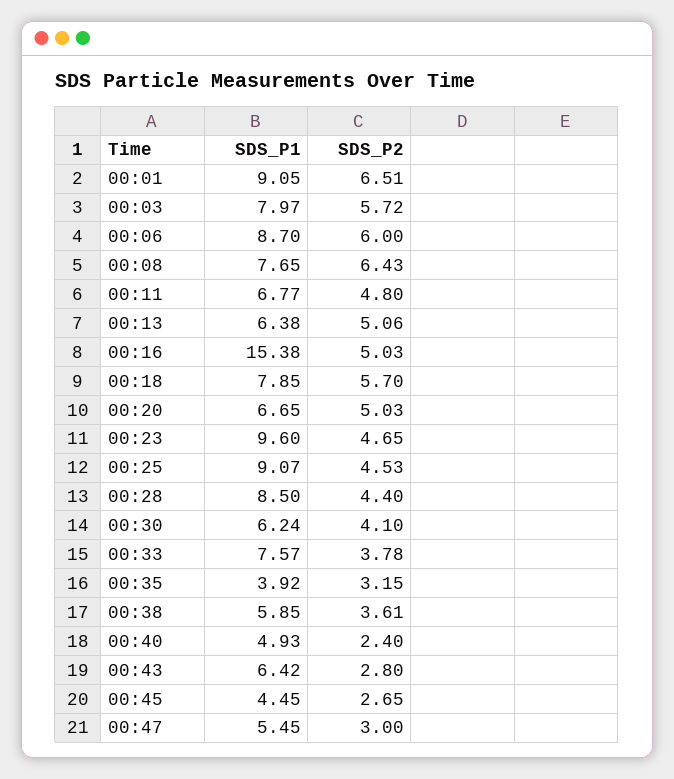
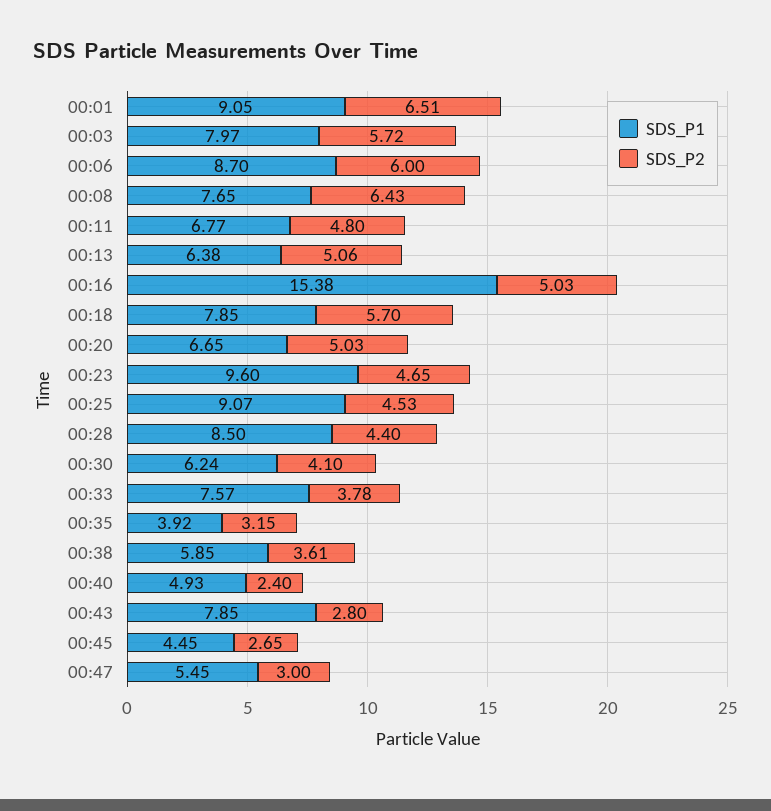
SDS_P1, 00:43: 6.42 -> 7.85

